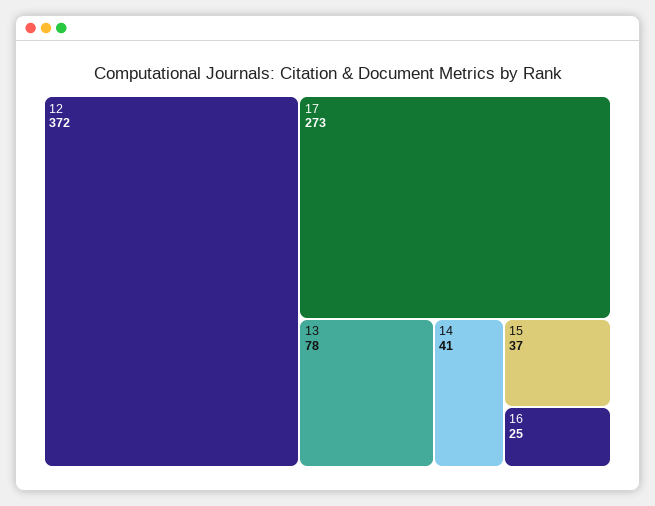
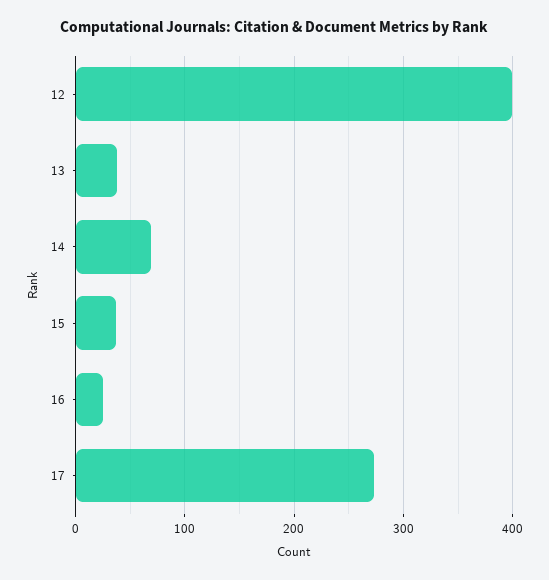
12: 372 -> 400
13: 78 -> 40
14: 41 -> 70

